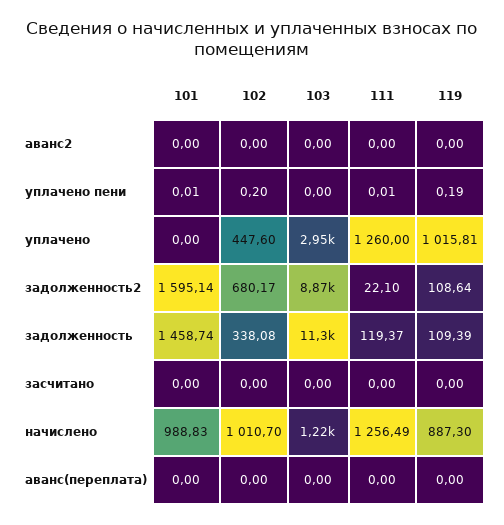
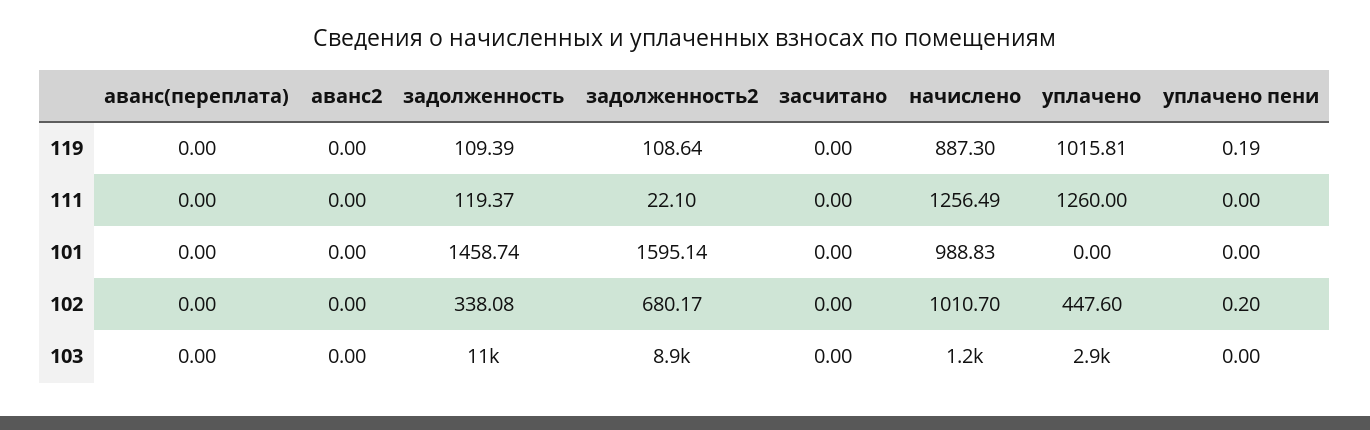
101, уплачено пени: 0.01 -> 0
111, уплачено пени: 0.01 -> 0

